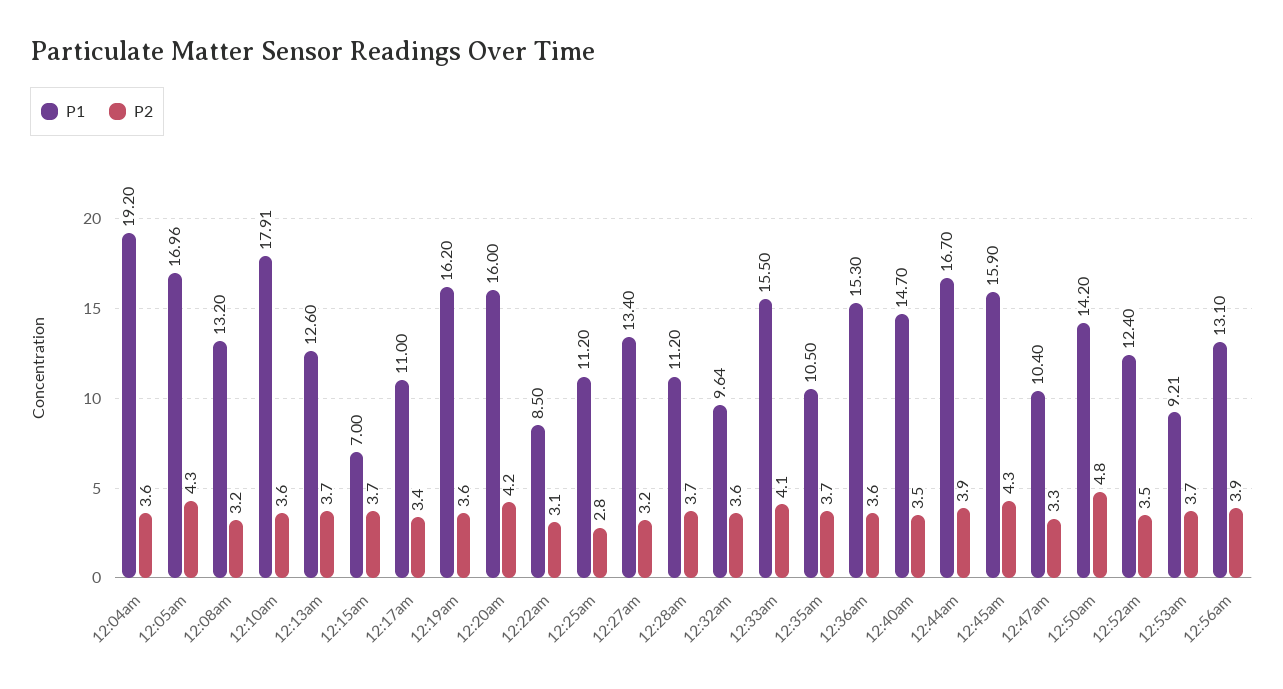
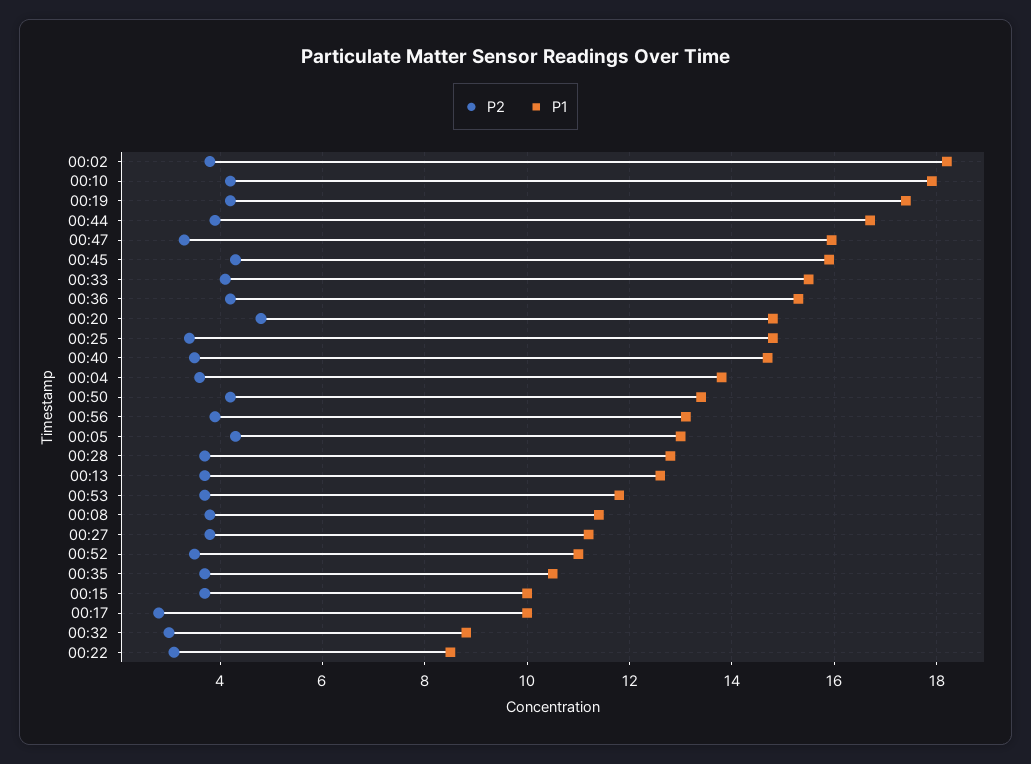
P1, 12:04am: 19.2 -> 13.8
P1, 12:05am: 16.96 -> 13
P1, 12:08am: 13.2 -> 11.4
P2, 12:08am: 3.2 -> 3.8
P2, 12:10am: 3.6 -> 4.2
P1, 12:15am: 7 -> 10
P1, 12:17am: 11 -> 10
P2, 12:17am: 3.4 -> 2.8
P1, 12:19am: 16.2 -> 17.4
P2, 12:19am: 3.6 -> 4.2
P1, 12:20am: 16 -> 14.8
P2, 12:20am: 4.2 -> 4.8
P1, 12:25am: 11.2 -> 14.8
P2, 12:25am: 2.8 -> 3.4
P1, 12:27am: 13.4 -> 11.2
P2, 12:27am: 3.2 -> 3.8
P1, 12:28am: 11.2 -> 12.8
P1, 12:32am: 9.64 -> 8.8
P2, 12:32am: 3.6 -> 3
P2, 12:36am: 3.6 -> 4.2
P1, 12:47am: 10.4 -> 16
P1, 12:50am: 14.2 -> 13.4
P2, 12:50am: 4.8 -> 4.2
P1, 12:52am: 12.4 -> 11
P1, 12:53am: 9.21 -> 11.8
P2, 00:02: none -> 3.8
P1, 00:02: none -> 18.2

